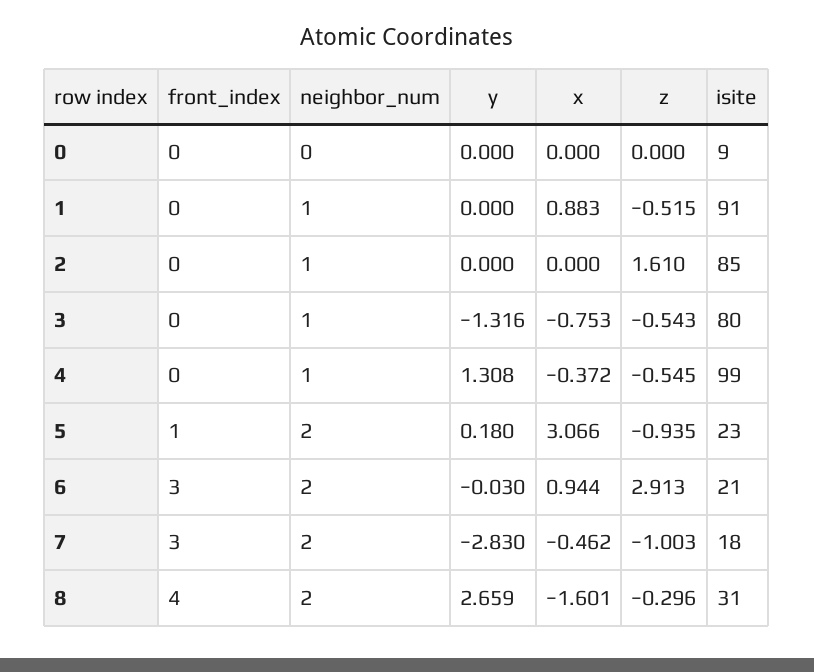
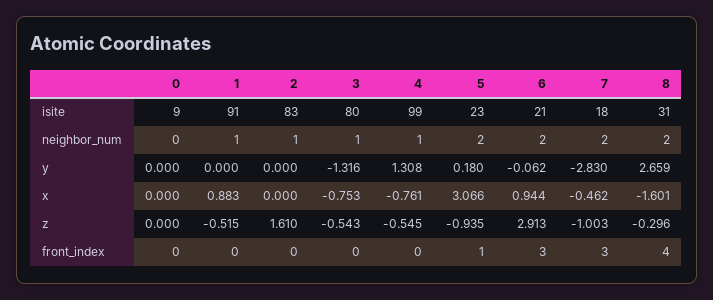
isite, 2: 85 -> 83
x, 4: -0.372 -> -0.761
y, 6: -0.03 -> -0.062

